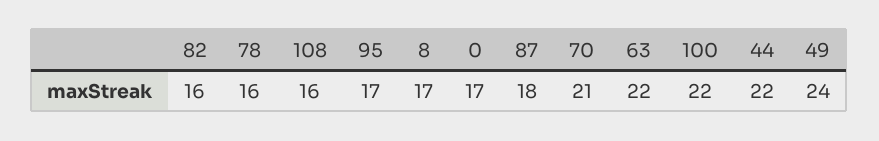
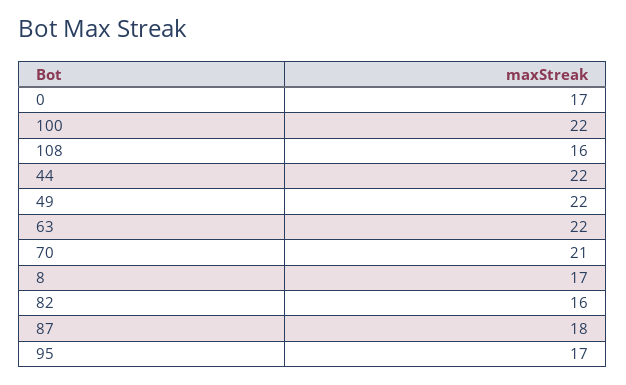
78: 16 -> none
49: 24 -> 22

